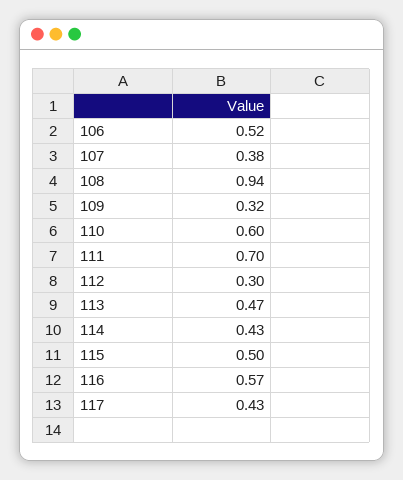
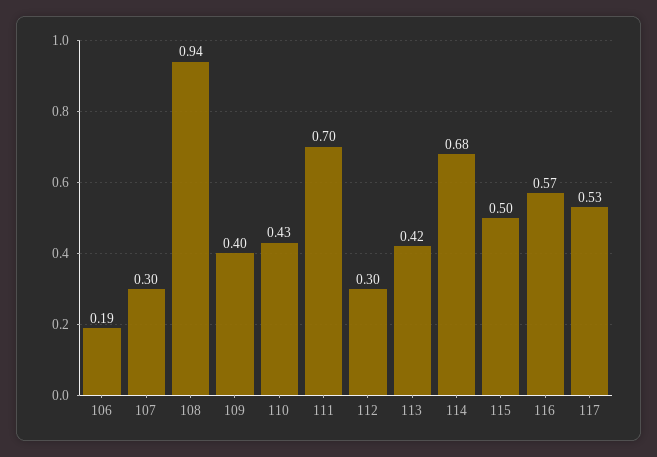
106: 0.52 -> 0.19
107: 0.38 -> 0.3
109: 0.32 -> 0.4
110: 0.6 -> 0.43
113: 0.47 -> 0.42
114: 0.43 -> 0.68
117: 0.43 -> 0.53

